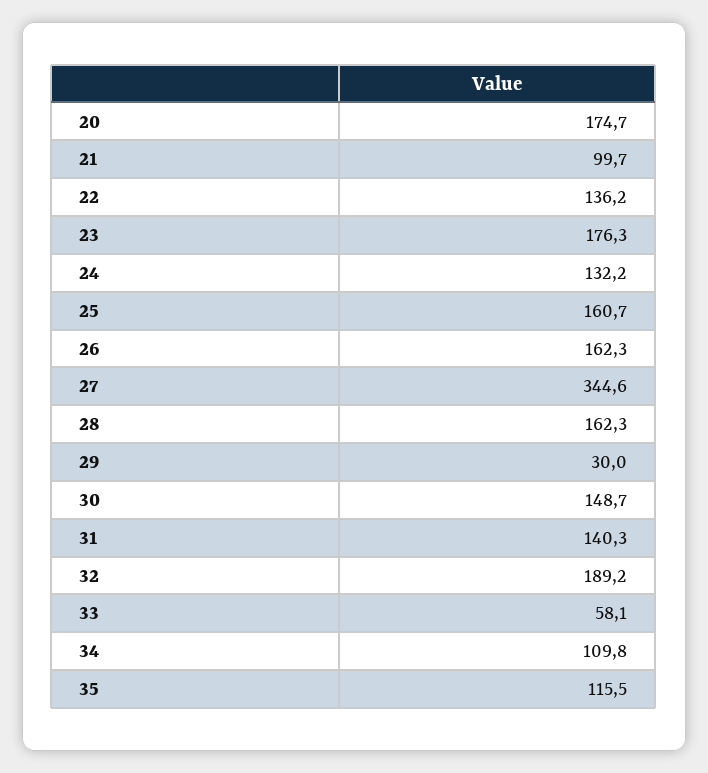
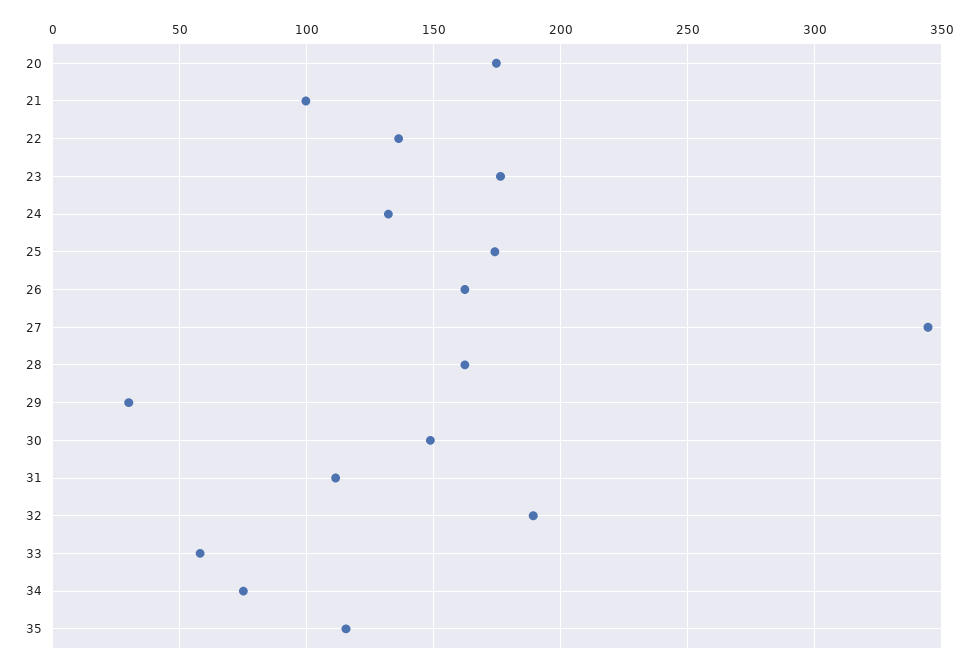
25: 160.7 -> 175
31: 140.3 -> 110
34: 109.8 -> 75

